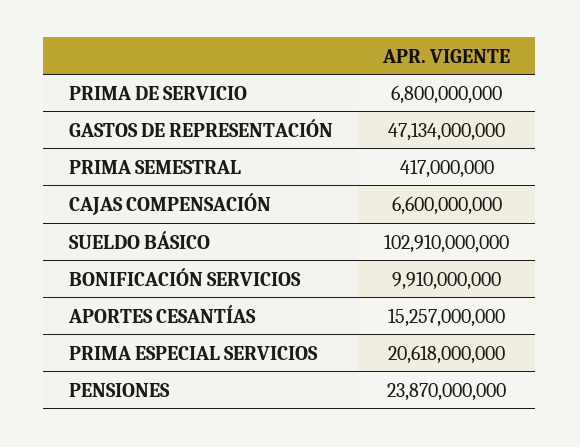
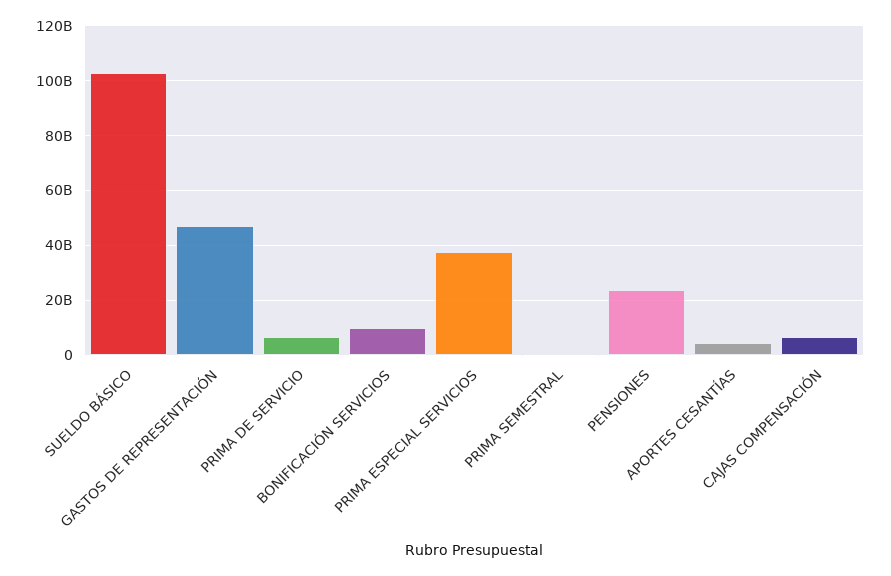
APORTES CESANTÍAS: 15257000000 -> 5000000000
PRIMA ESPECIAL SERVICIOS: 20618000000 -> 37500000000

